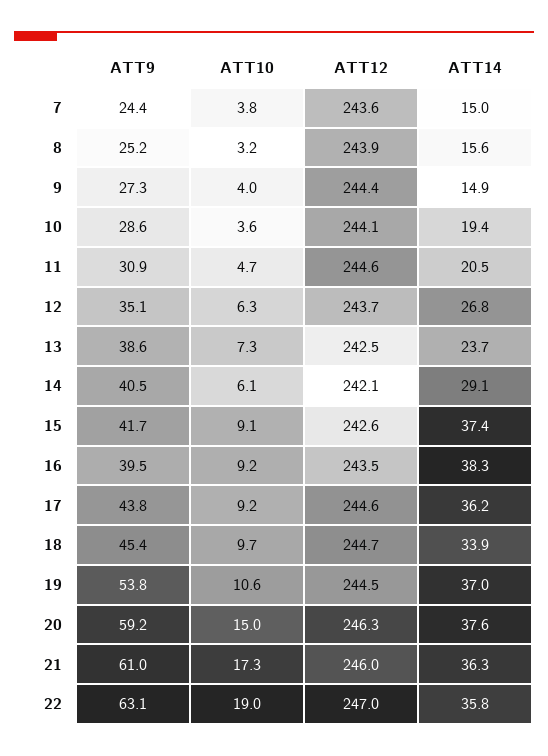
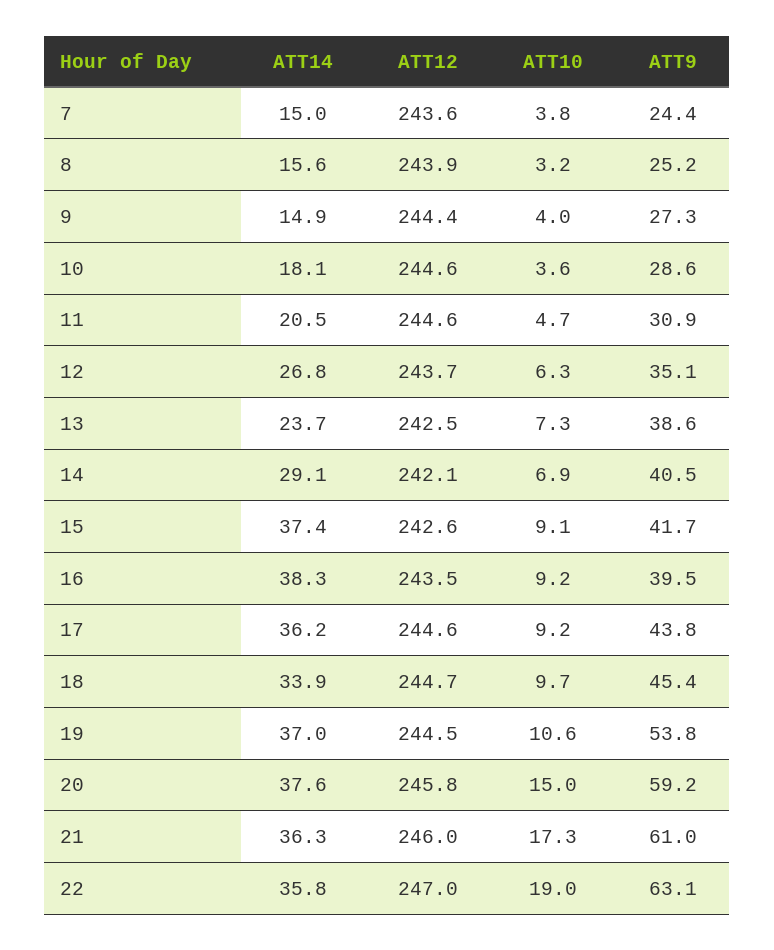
ATT12, 10: 244.1 -> 244.6
ATT14, 10: 19.4 -> 18.1
ATT10, 14: 6.1 -> 6.9
ATT12, 20: 246.3 -> 245.8

